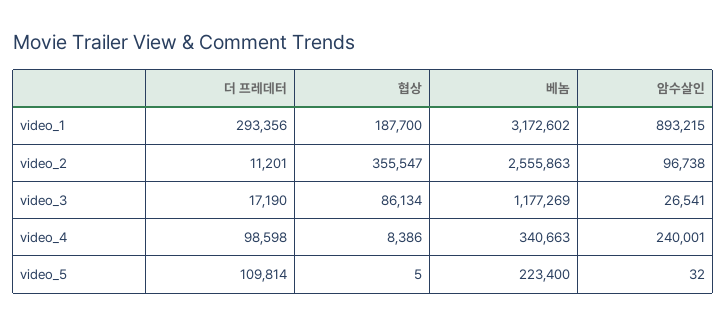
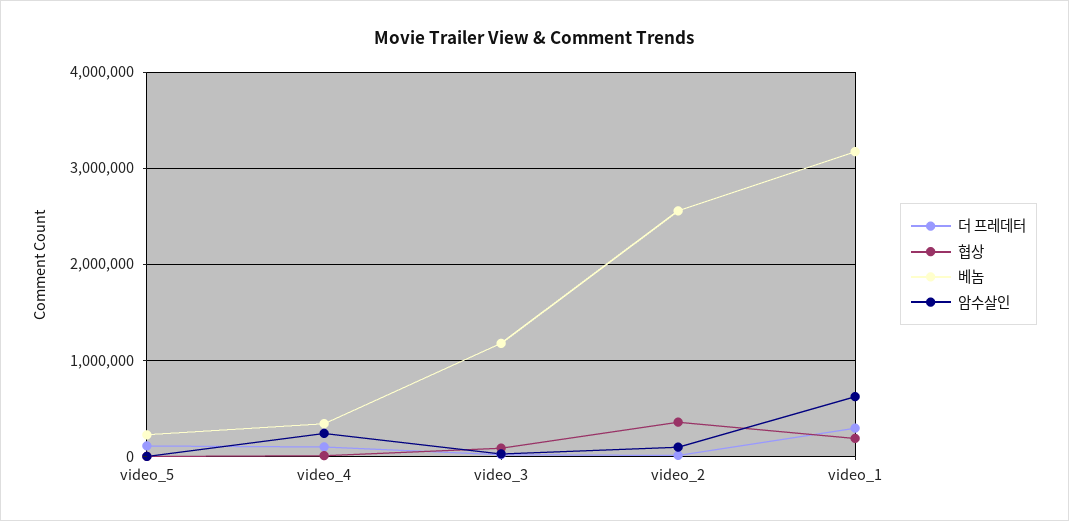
암수살인, video_1: 893215 -> 600000

